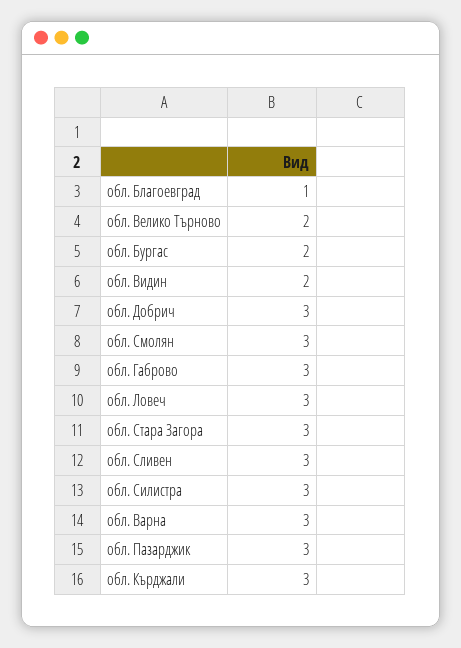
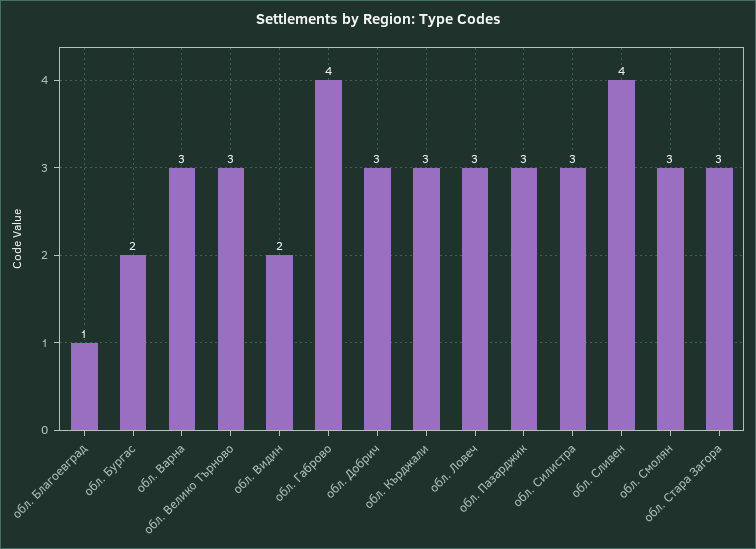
обл. Велико Търново: 2 -> 3
обл. Габрово: 3 -> 4
обл. Сливен: 3 -> 4

